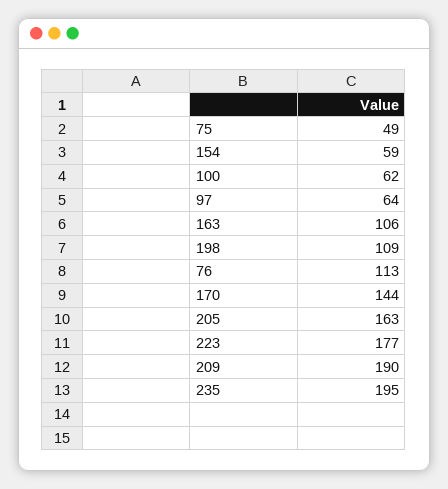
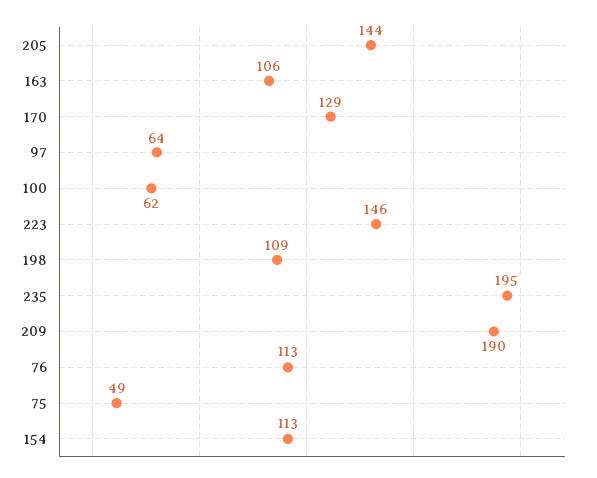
154: 59 -> 113
170: 144 -> 129
205: 163 -> 144
223: 177 -> 146

